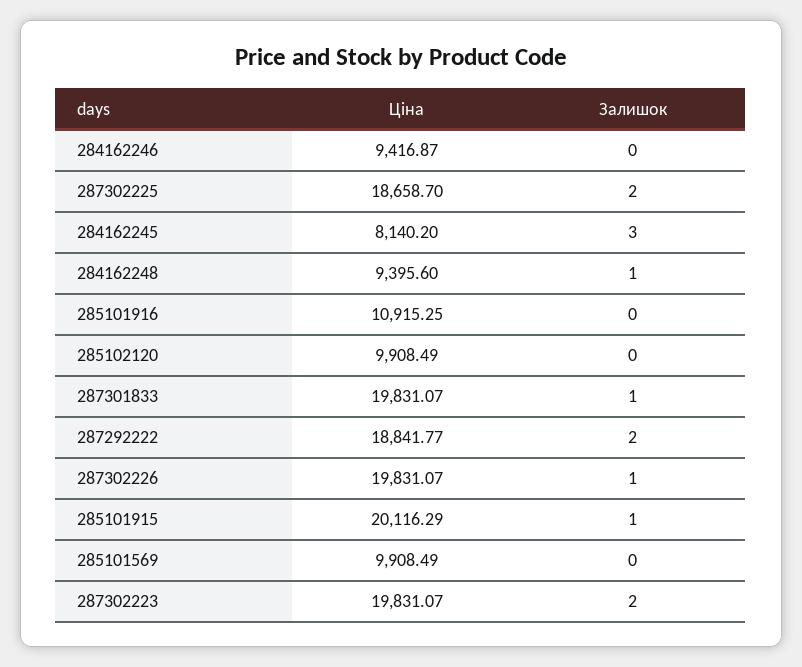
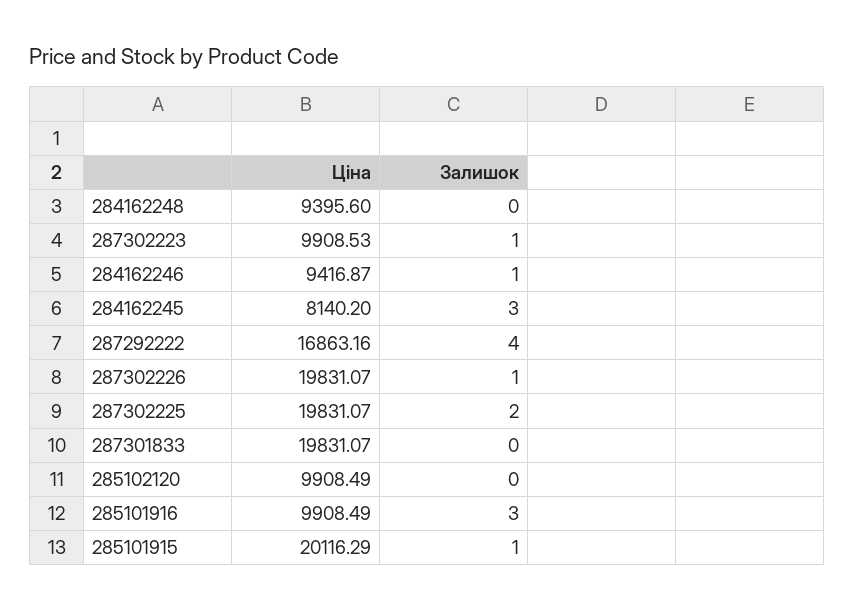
Залишок, 284162246: 0 -> 1
Ціна, 287302225: 18658.7 -> 19831.07
Залишок, 284162248: 1 -> 0
Ціна, 285101916: 10915.25 -> 9908.49
Залишок, 285101916: 0 -> 3
Залишок, 287301833: 1 -> 0
Ціна, 287292222: 18841.77 -> 16863.16
Залишок, 287292222: 2 -> 4
Ціна, 285101569: 9908.49 -> none
Залишок, 285101569: 0 -> none
Ціна, 287302223: 19831.07 -> 9908.53
Залишок, 287302223: 2 -> 1

